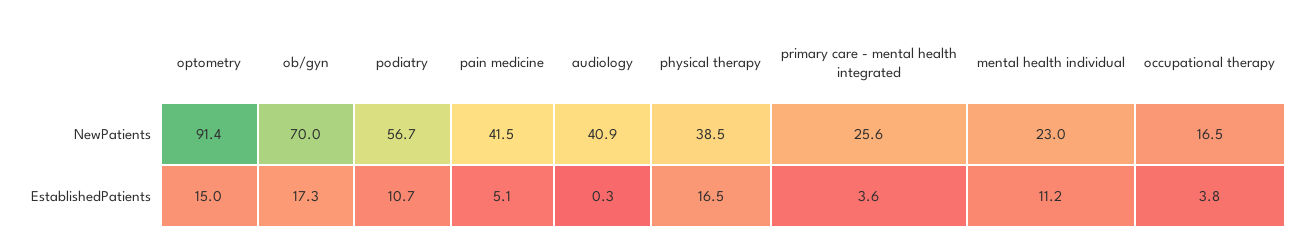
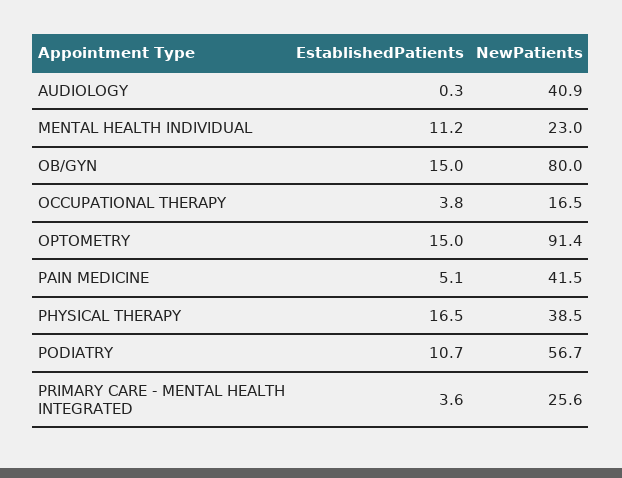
ob/gyn, NewPatients: 70 -> 80
ob/gyn, EstablishedPatients: 17.3 -> 15

